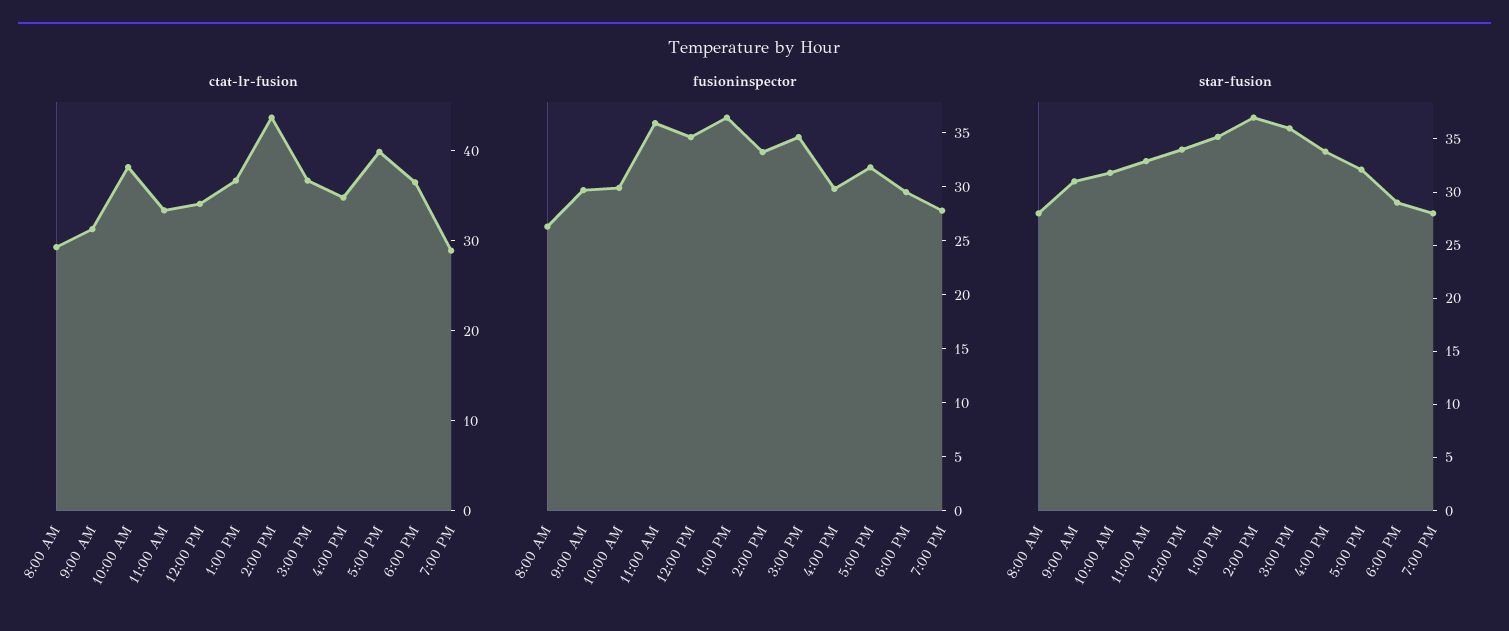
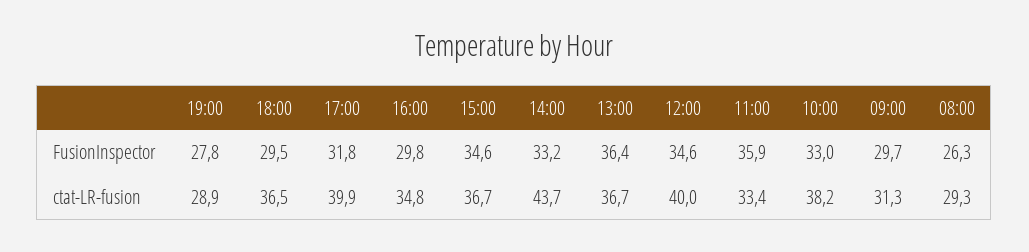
ctat-lr-fusion, 12:00 PM: 34 -> 40
fusioninspector, 10:00 AM: 30 -> 33
star-fusion, 8:00 AM: 28 -> none
star-fusion, 9:00 AM: 31 -> none
star-fusion, 10:00 AM: 32 -> none
star-fusion, 11:00 AM: 33 -> none
star-fusion, 12:00 PM: 34 -> none
star-fusion, 1:00 PM: 35 -> none
star-fusion, 2:00 PM: 37 -> none
star-fusion, 3:00 PM: 36 -> none
star-fusion, 4:00 PM: 34 -> none
star-fusion, 5:00 PM: 32 -> none
star-fusion, 6:00 PM: 29 -> none
star-fusion, 7:00 PM: 28 -> none

